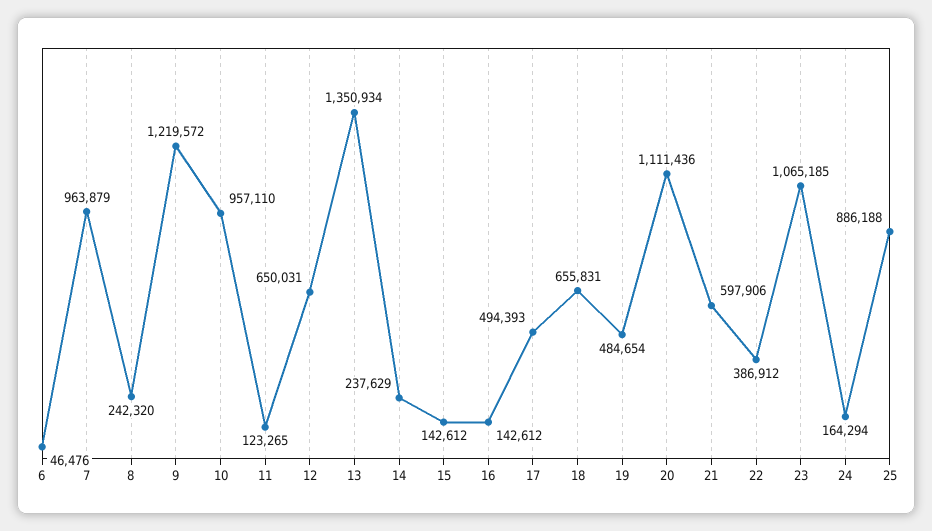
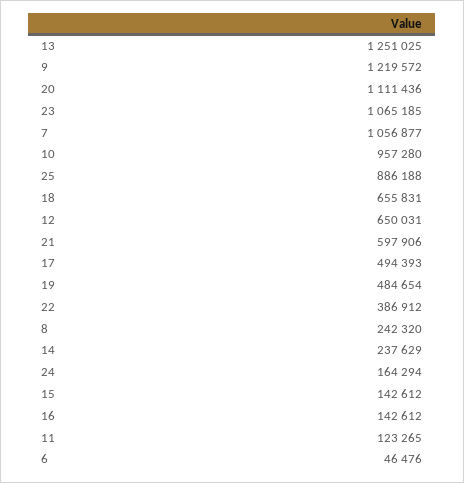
7: 963879 -> 1056877
10: 957110 -> 957280
13: 1350934 -> 1251025

